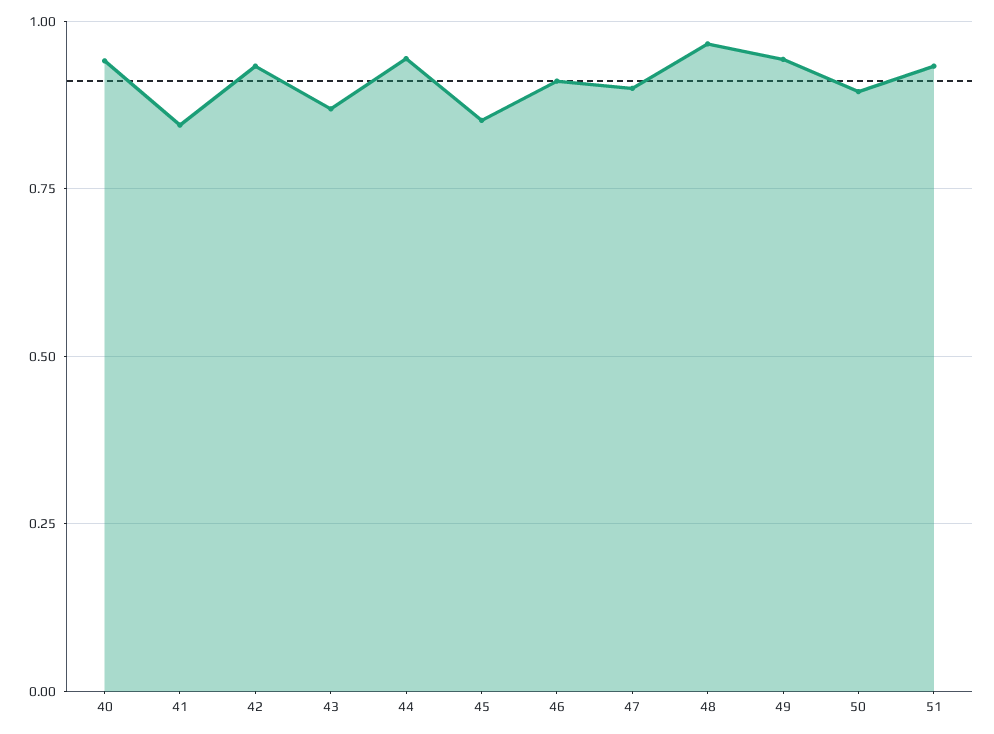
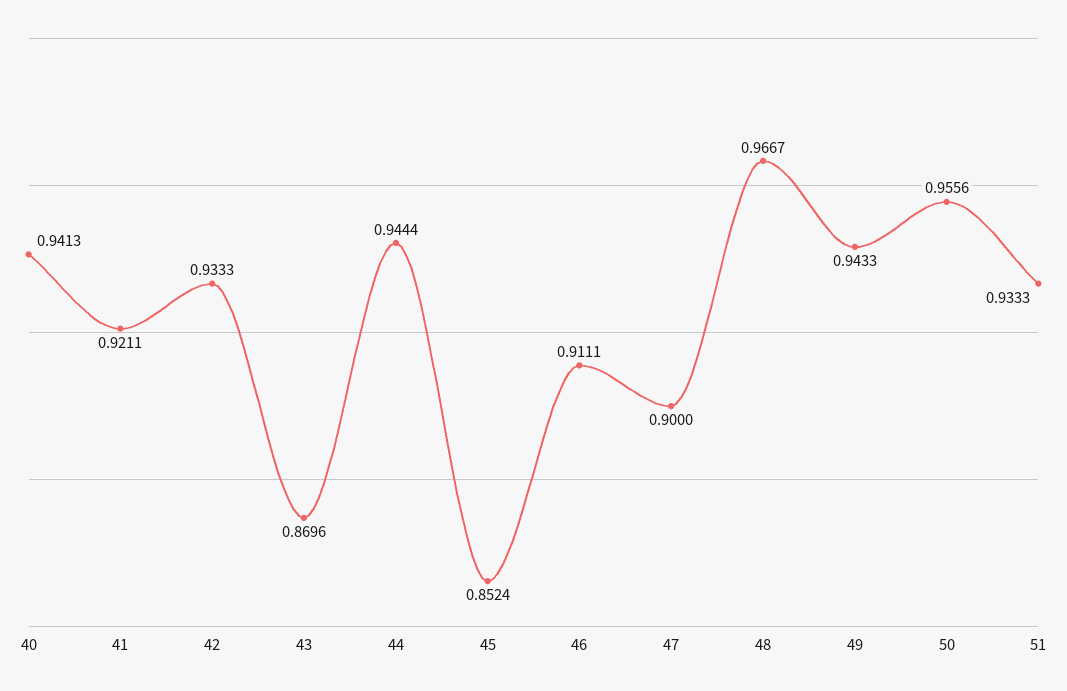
41: 0.85 -> 0.9211
50: 0.9 -> 0.9556

